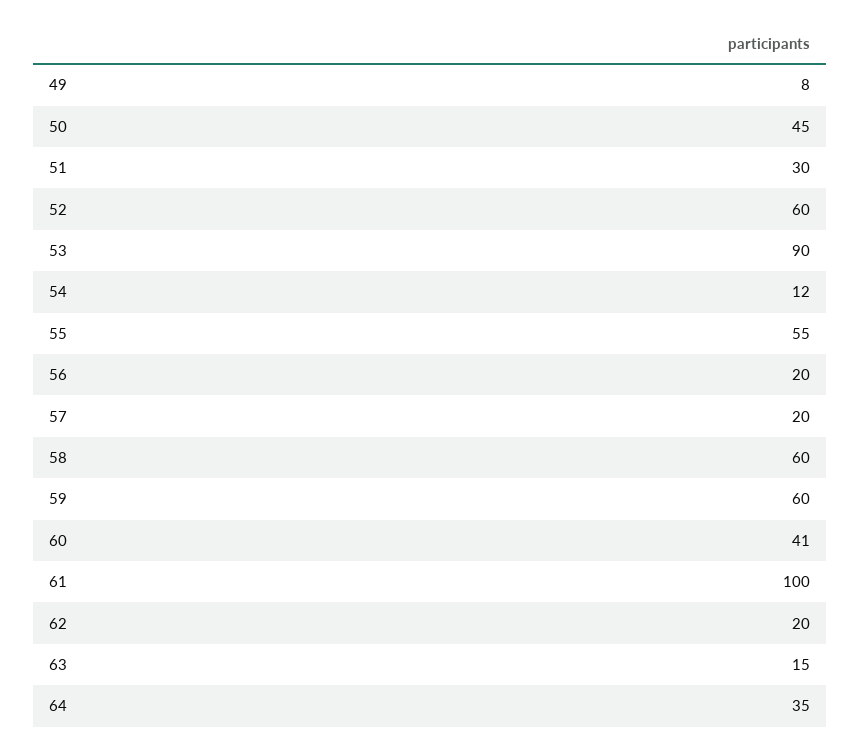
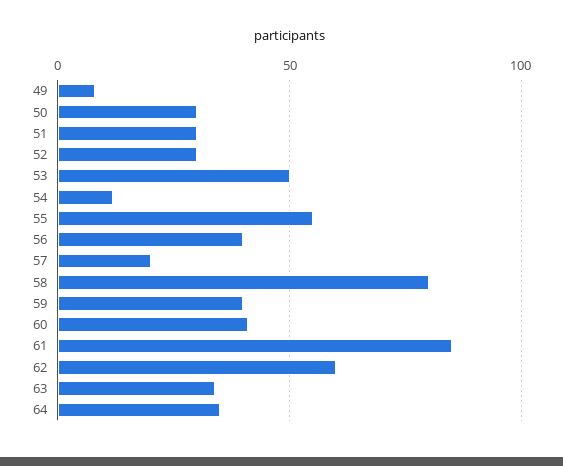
50: 45 -> 30
52: 60 -> 30
53: 90 -> 50
56: 20 -> 40
58: 60 -> 80
59: 60 -> 40
61: 100 -> 85
62: 20 -> 60
63: 15 -> 35

